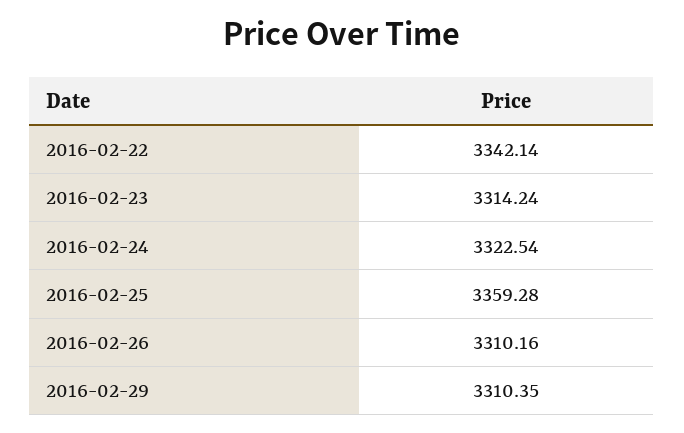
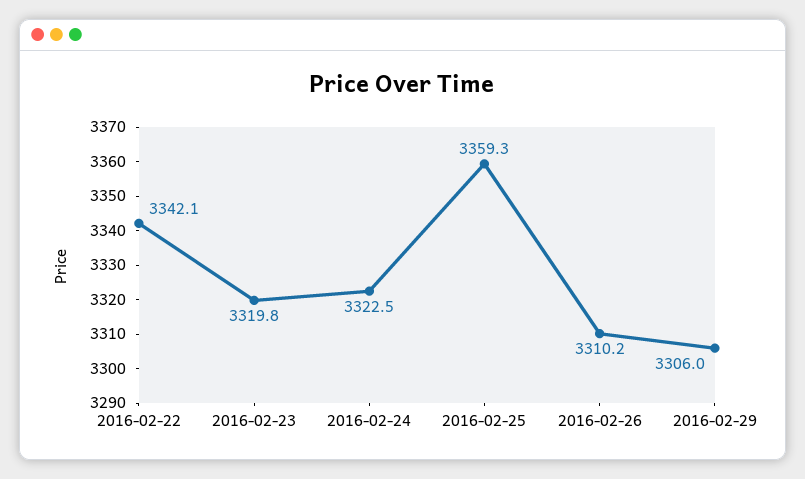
2016-02-23: 3314.24 -> 3319.8
2016-02-29: 3310.35 -> 3306

